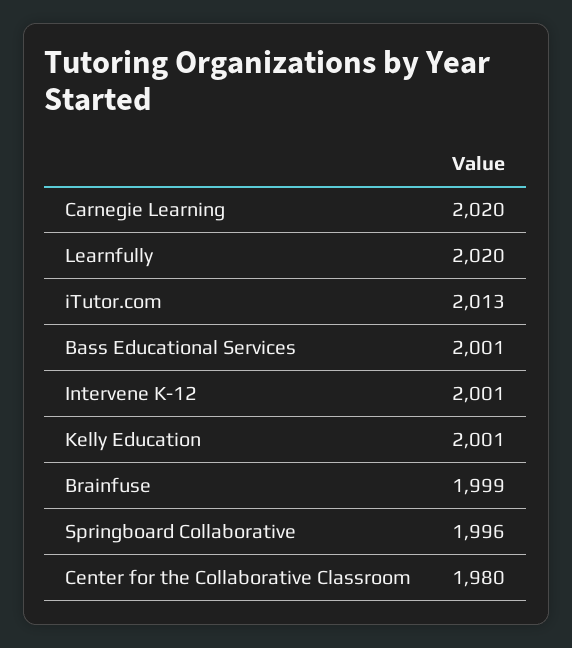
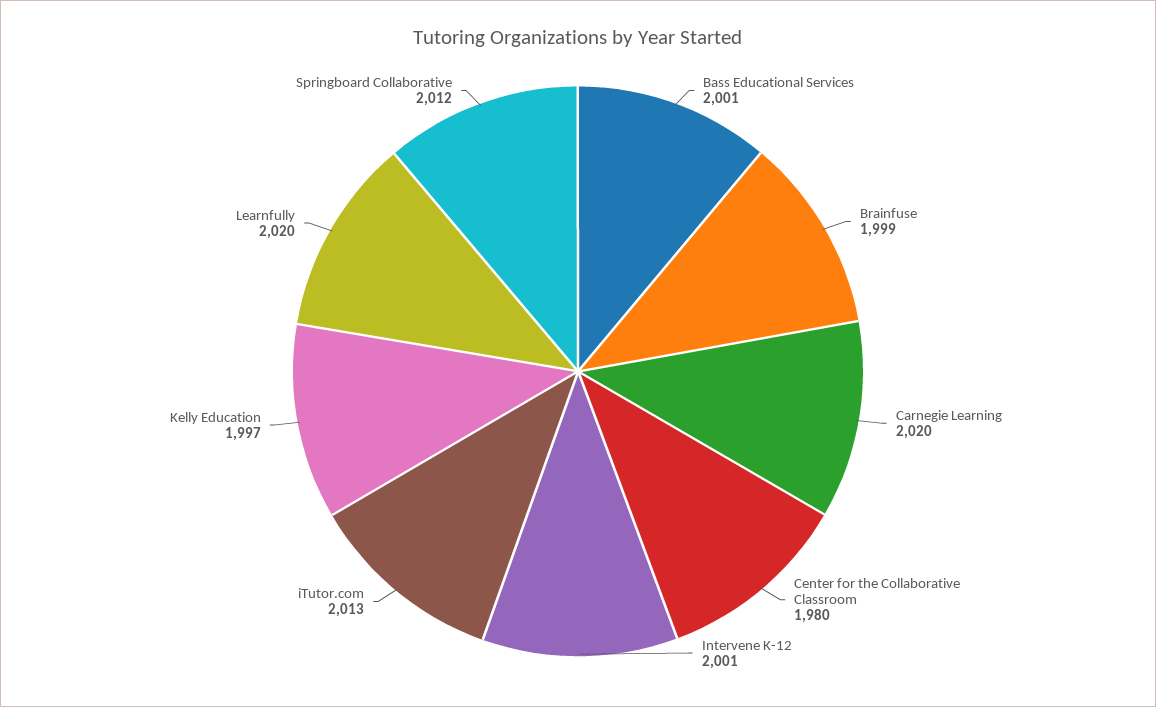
Kelly Education: 2001 -> 1997
Springboard Collaborative: 1996 -> 2012

